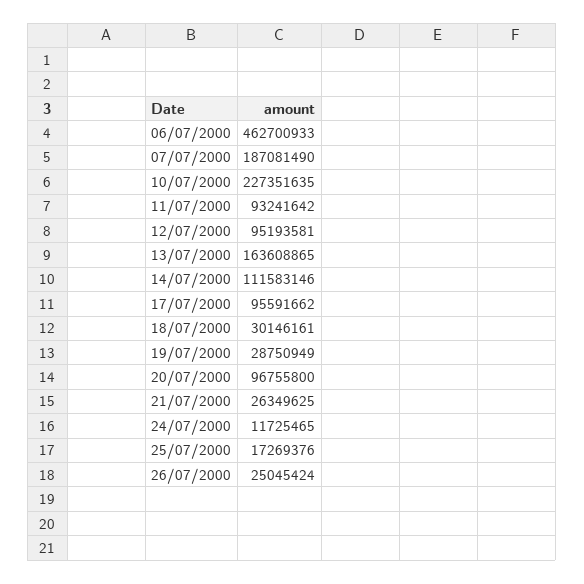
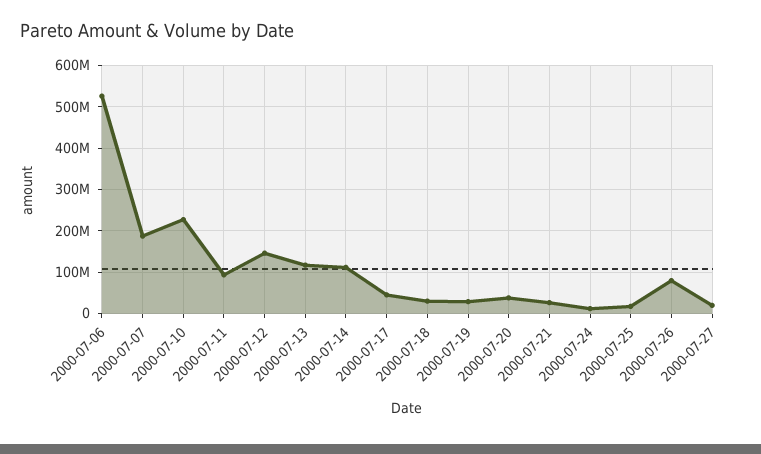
06/07/2000: 462700933 -> 520000000
12/07/2000: 95193581 -> 140000000
13/07/2000: 163608865 -> 120000000
17/07/2000: 95591662 -> 40000000
20/07/2000: 96755800 -> 40000000
26/07/2000: 25045424 -> 80000000
2000-07-27: none -> 20000000

